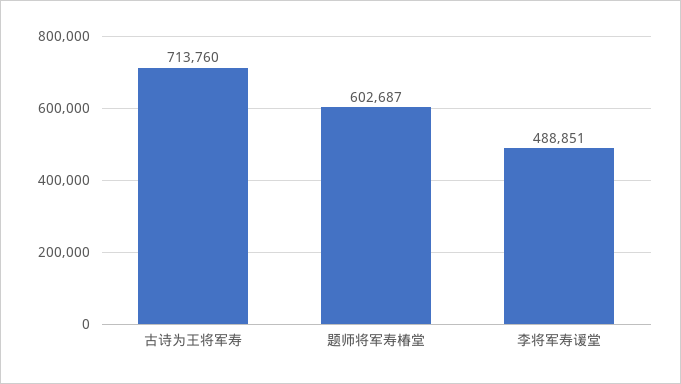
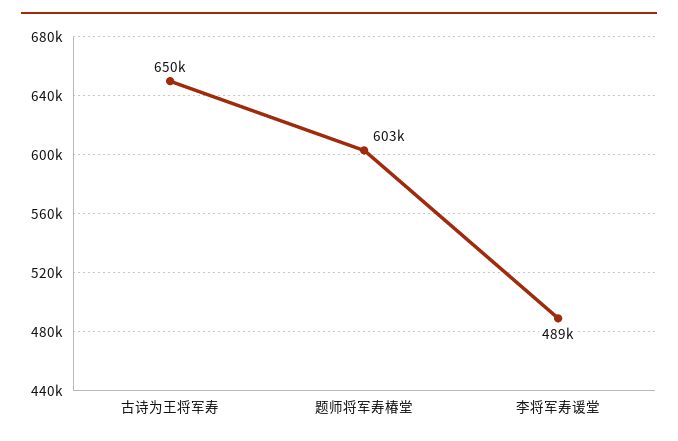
古诗为王将军寿: 713760 -> 650000

